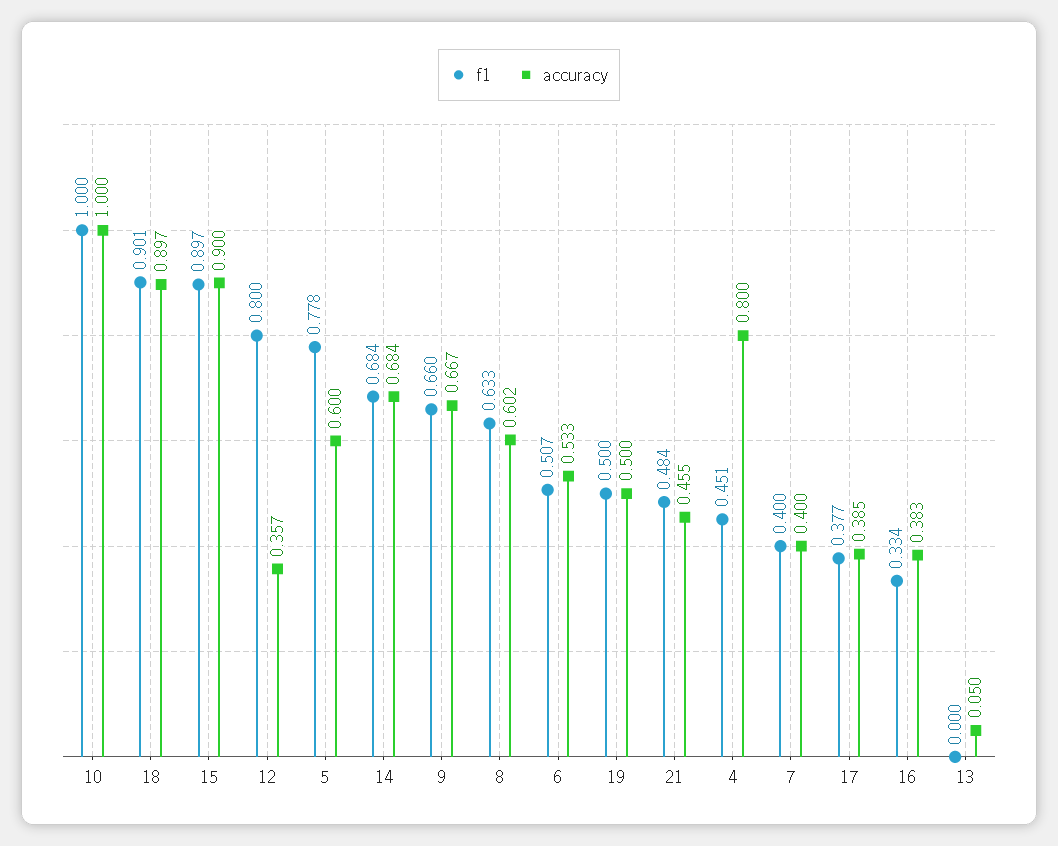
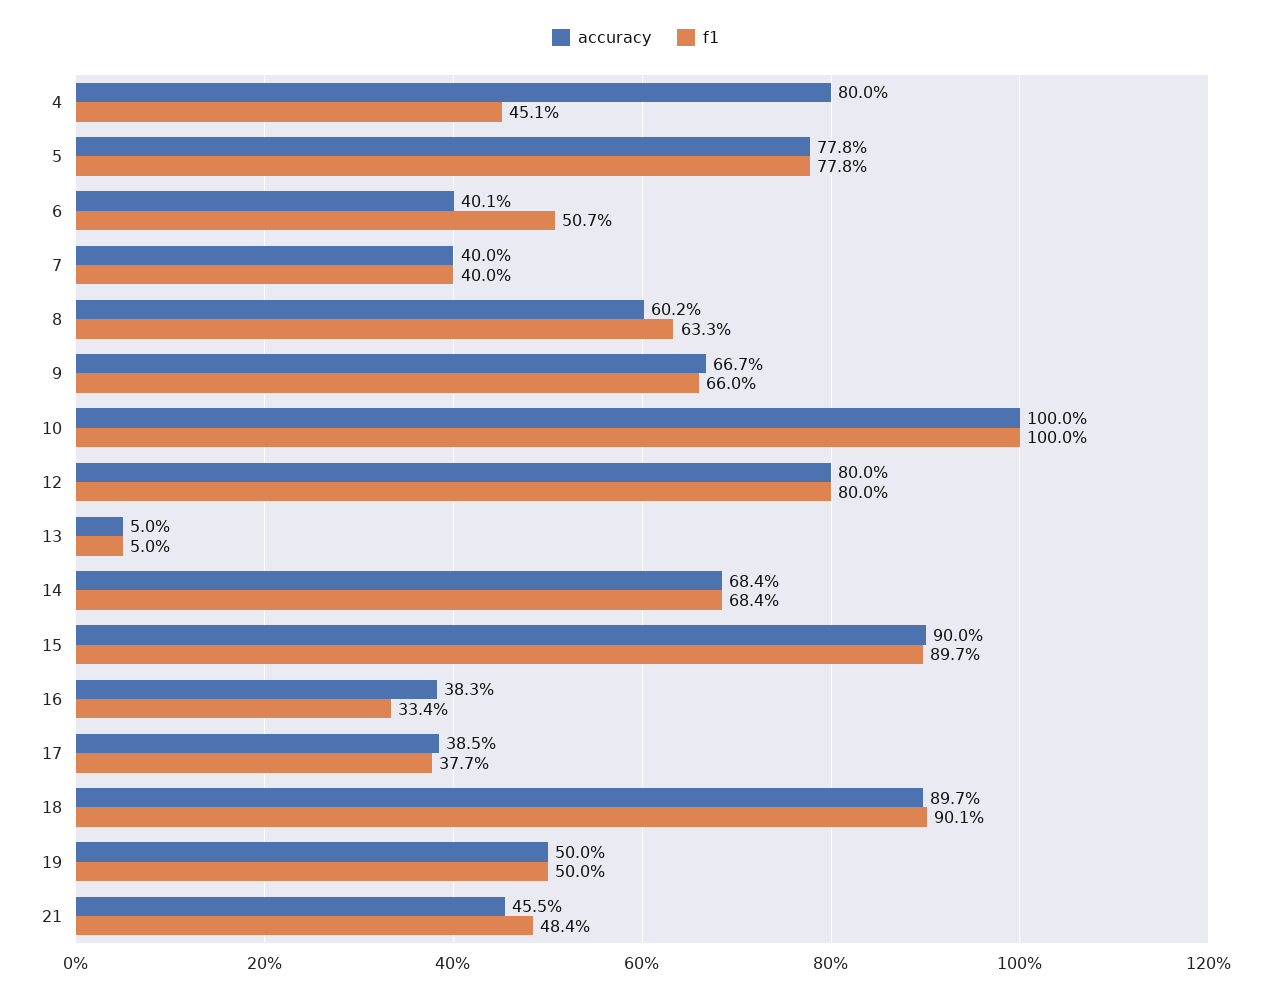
accuracy, 12: 0.357 -> 0.8
accuracy, 5: 0.6 -> 0.778
accuracy, 6: 0.533 -> 0.401
f1, 13: 0 -> 0.05

